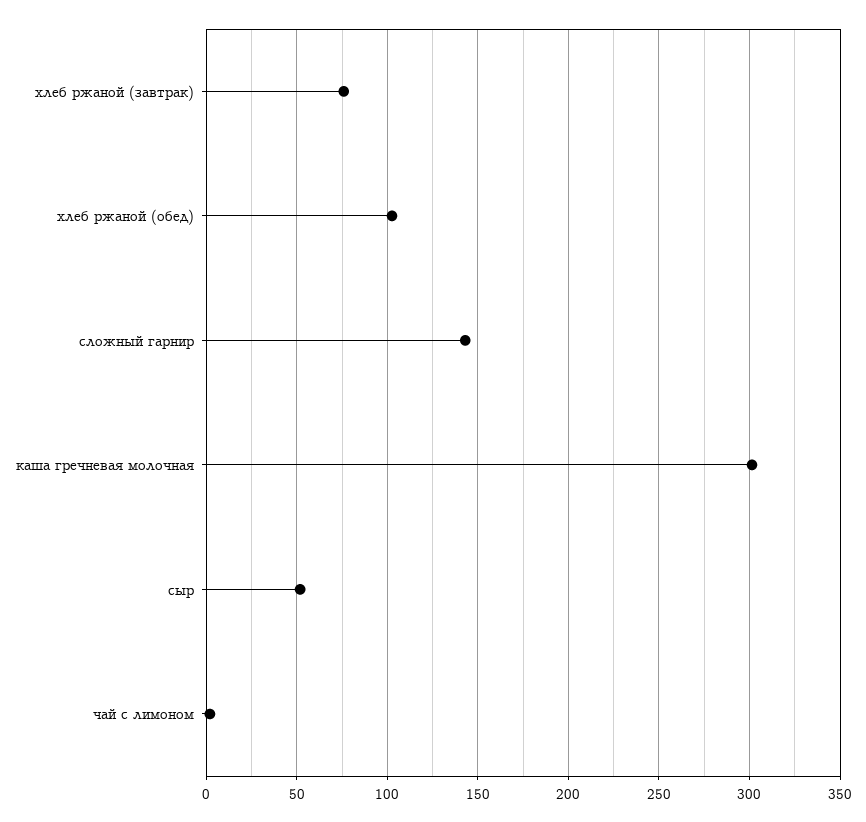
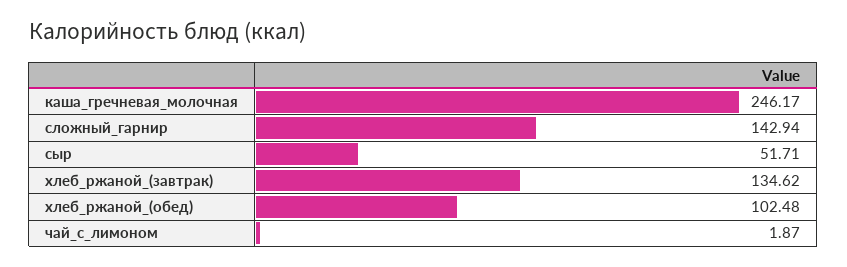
хлеб ржаной (завтрак): 75 -> 134.62
каша гречневая молочная: 300 -> 246.17

